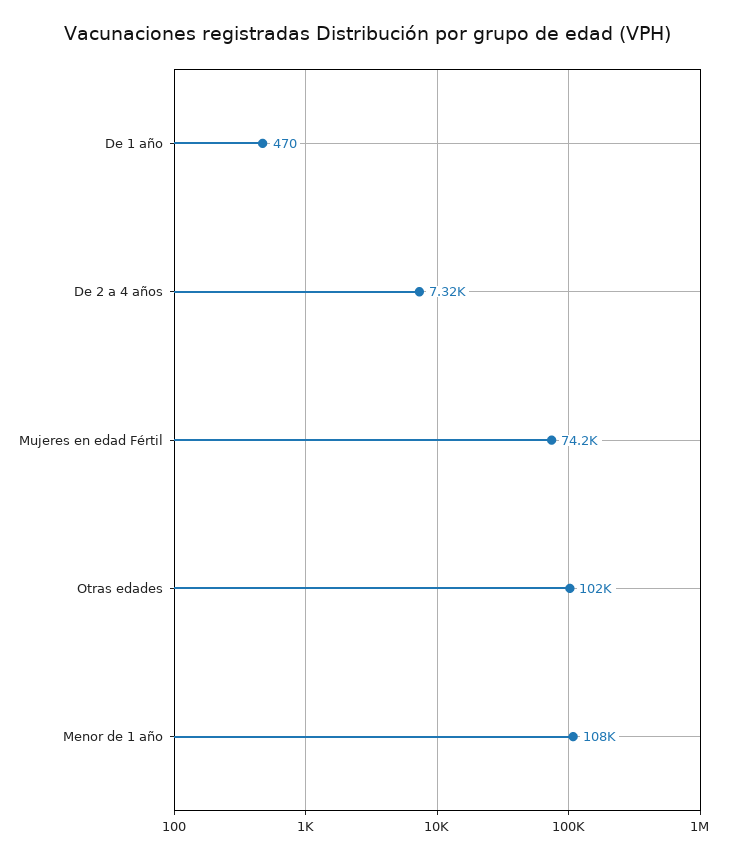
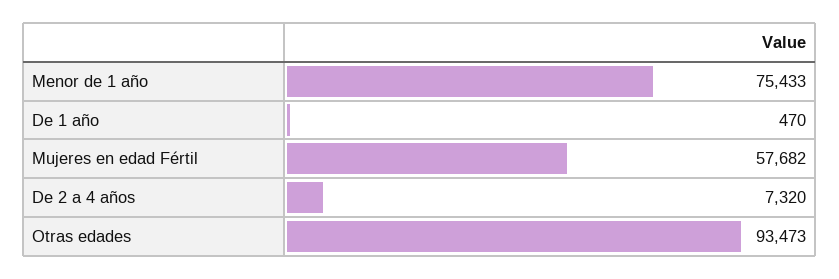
Mujeres en edad Fértil: 74200 -> 57682
Otras edades: 102000 -> 93473
Menor de 1 año: 108000 -> 75433

